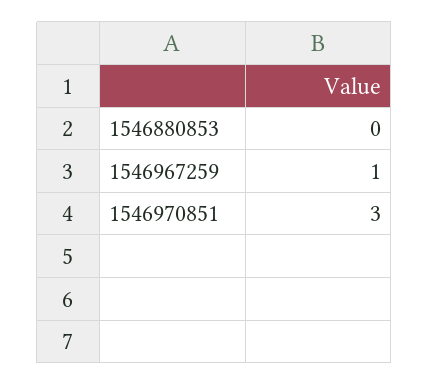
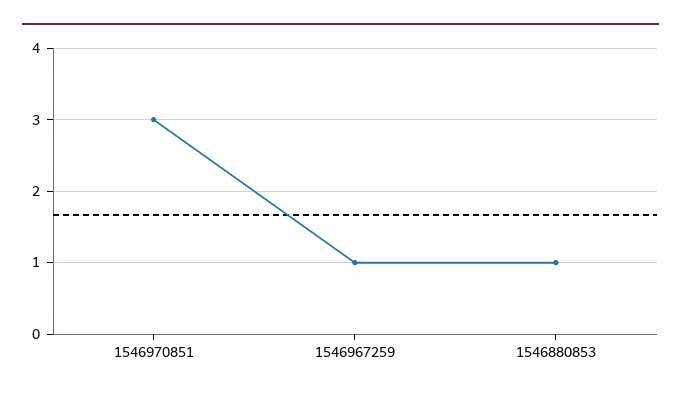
1546880853: 0 -> 1

